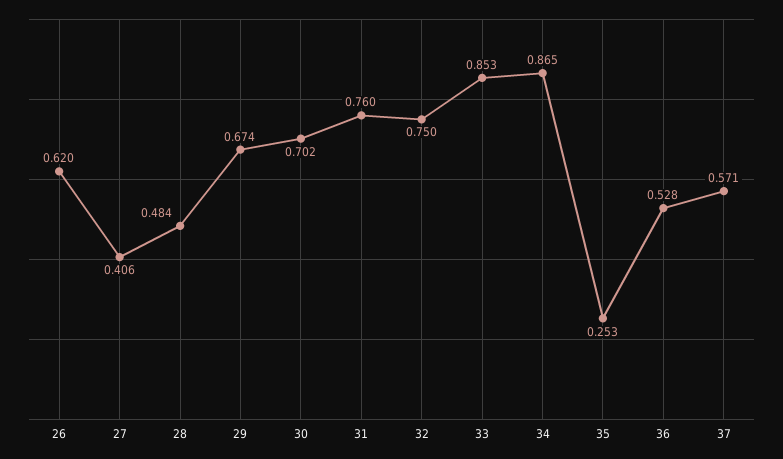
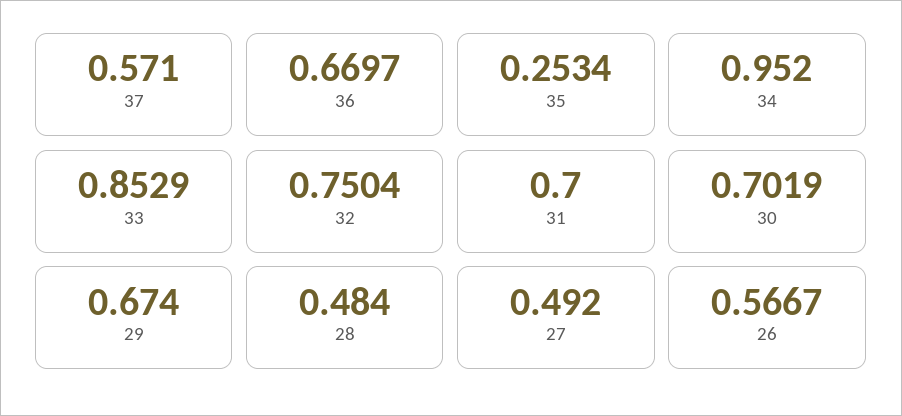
26: 0.62 -> 0.5667
27: 0.406 -> 0.492
31: 0.76 -> 0.7
34: 0.865 -> 0.952
36: 0.528 -> 0.6697

